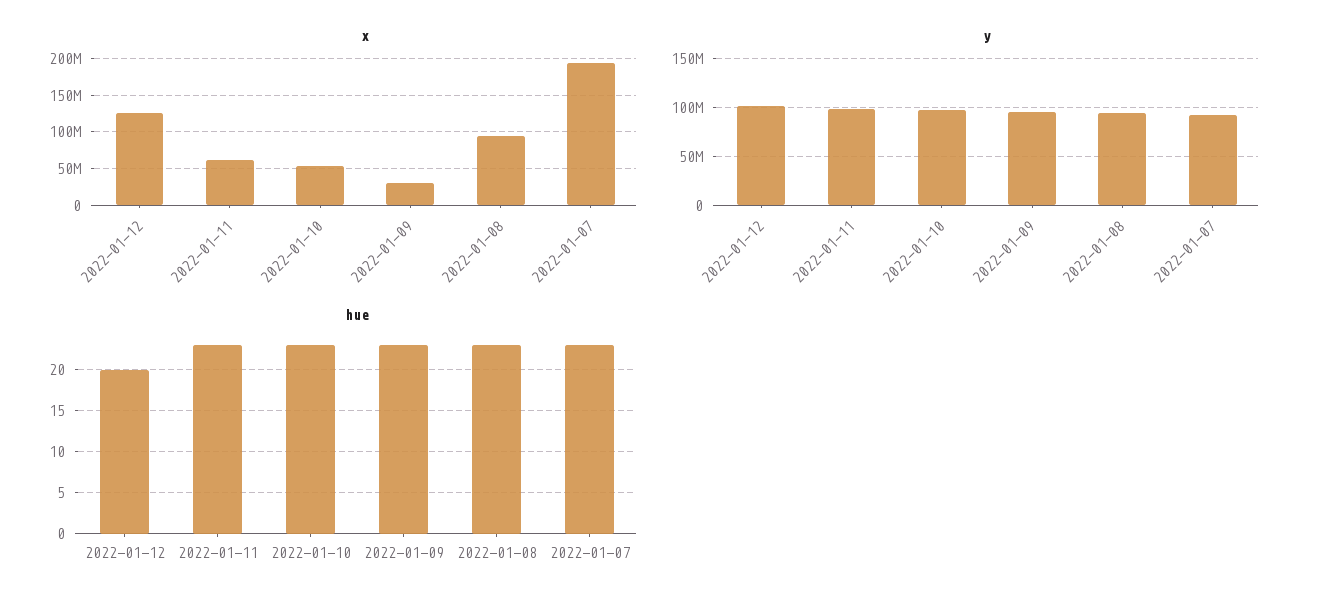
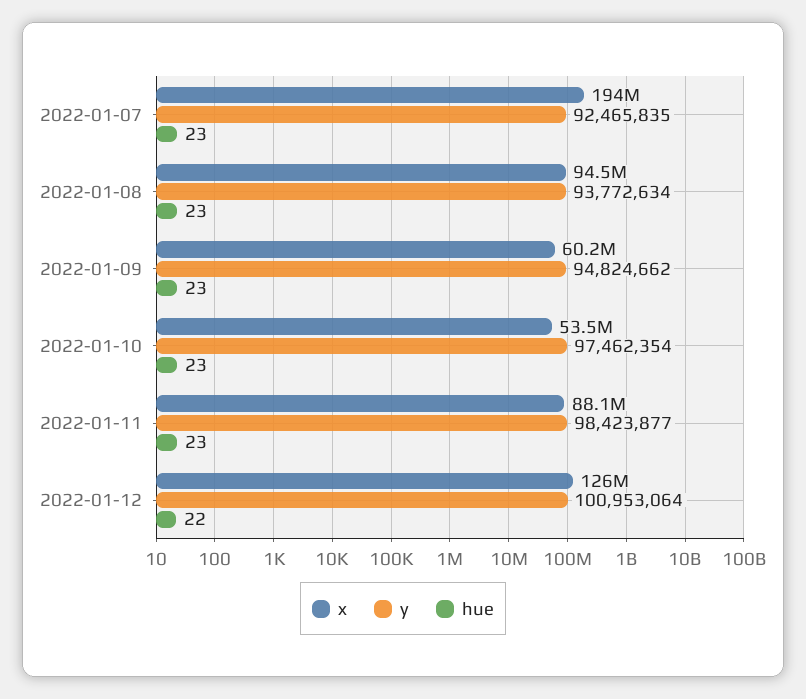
x, 2022-01-11: 60000000 -> 88100000
x, 2022-01-09: 30000000 -> 60200000
hue, 2022-01-12: 20 -> 22

